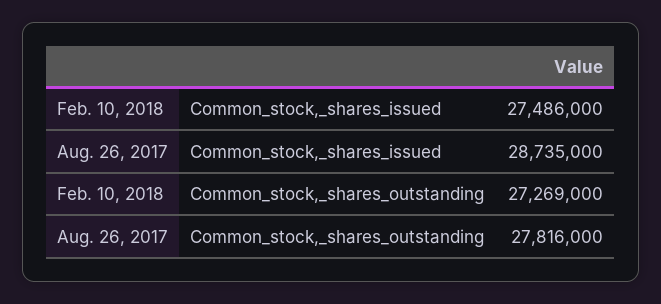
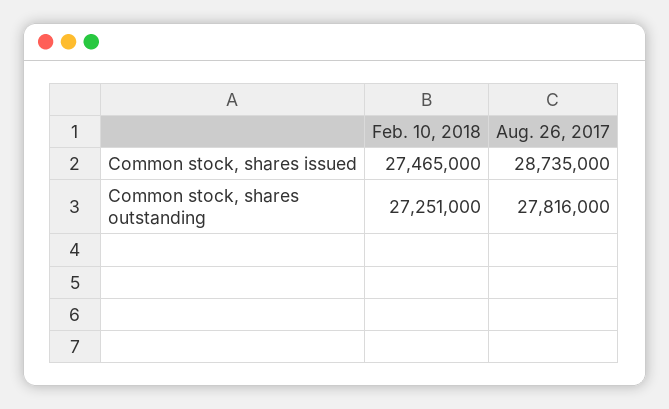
Feb. 10, 2018, Common_stock,_shares_issued: 27486000 -> 27465000
Feb. 10, 2018, Common_stock,_shares_outstanding: 27269000 -> 27251000

